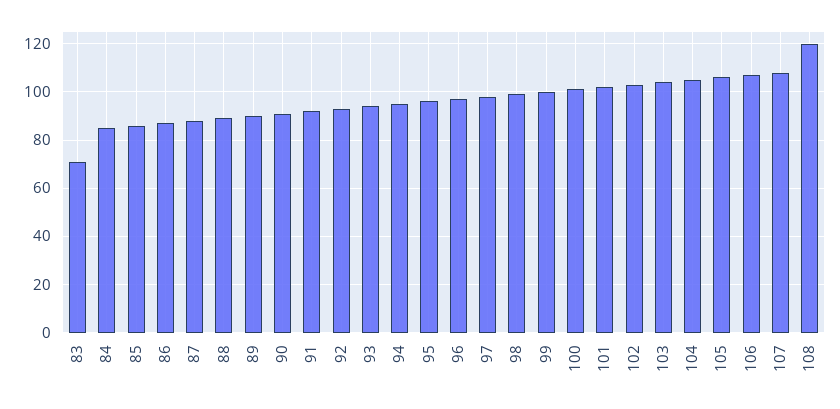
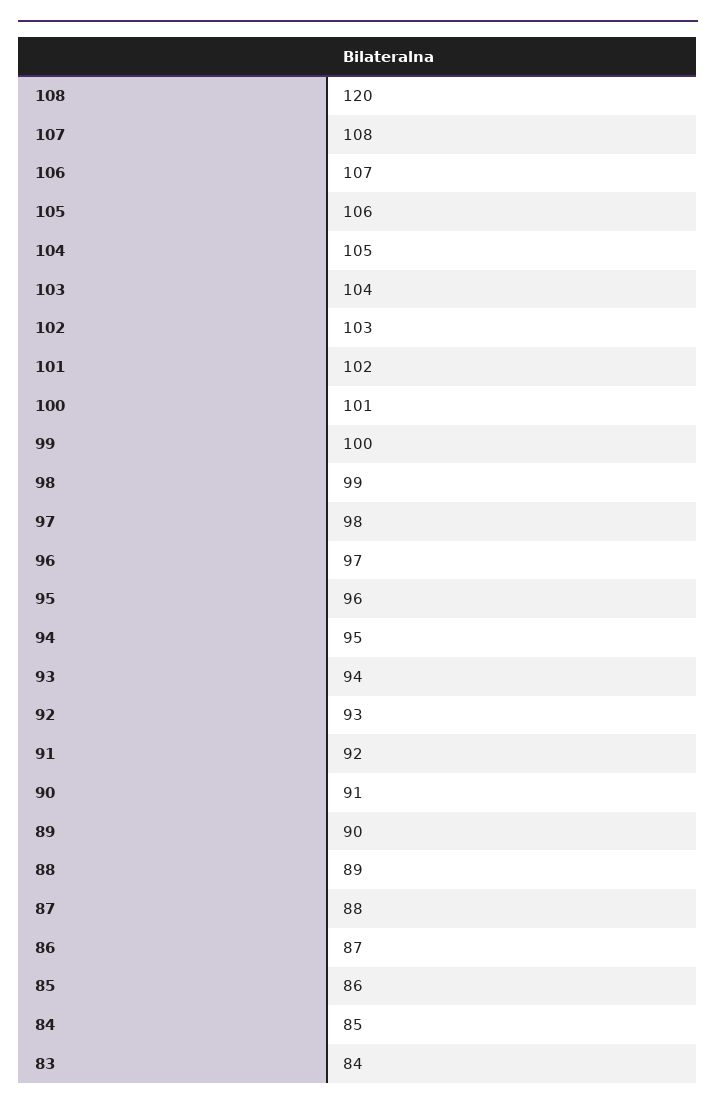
83: 70 -> 84

